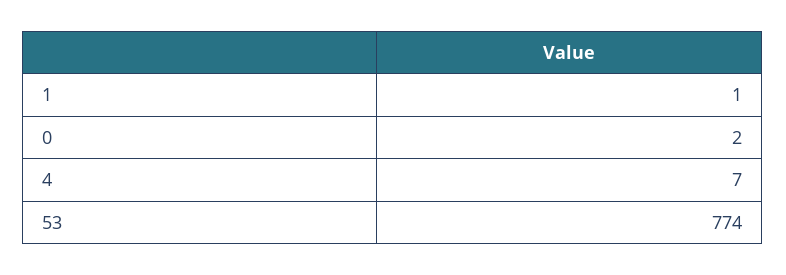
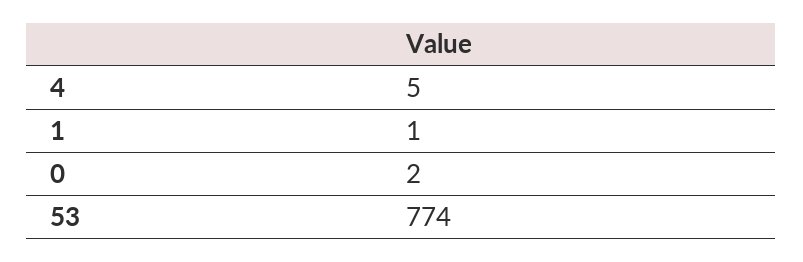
4: 7 -> 5

